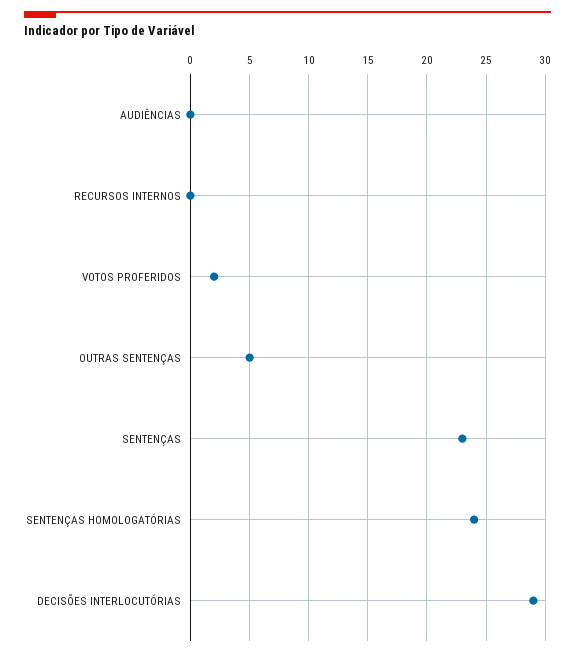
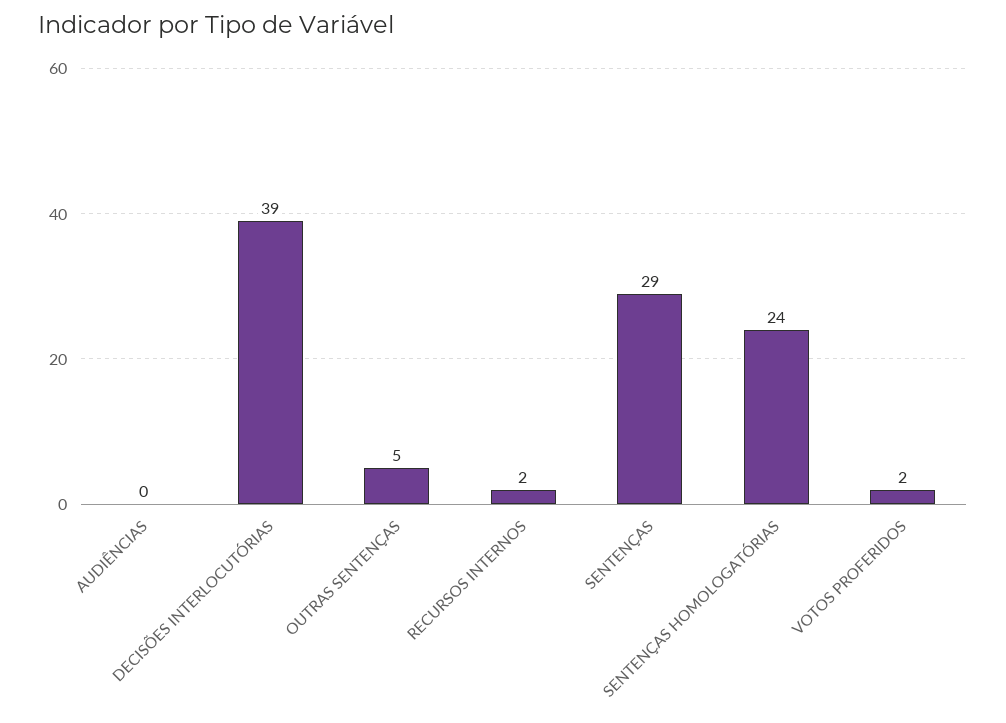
RECURSOS INTERNOS: 0 -> 2
SENTENÇAS: 23 -> 29
DECISÕES INTERLOCUTÓRIAS: 29 -> 39

